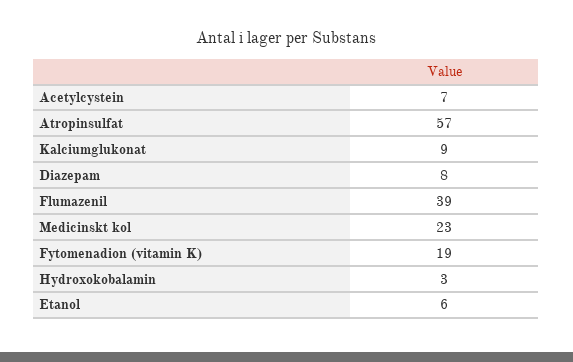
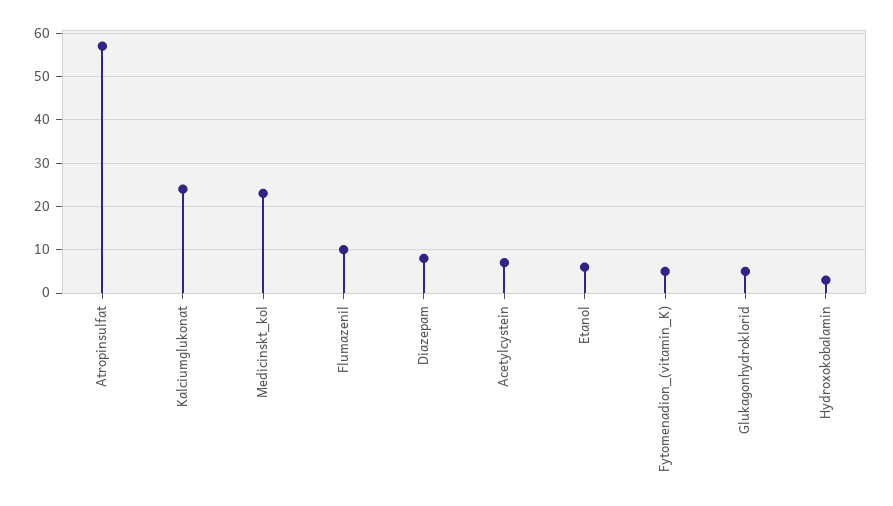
Kalciumglukonat: 9 -> 25
Flumazenil: 39 -> 10
Fytomenadion (vitamin K): 19 -> 5
Glukagonhydroklorid: none -> 5

